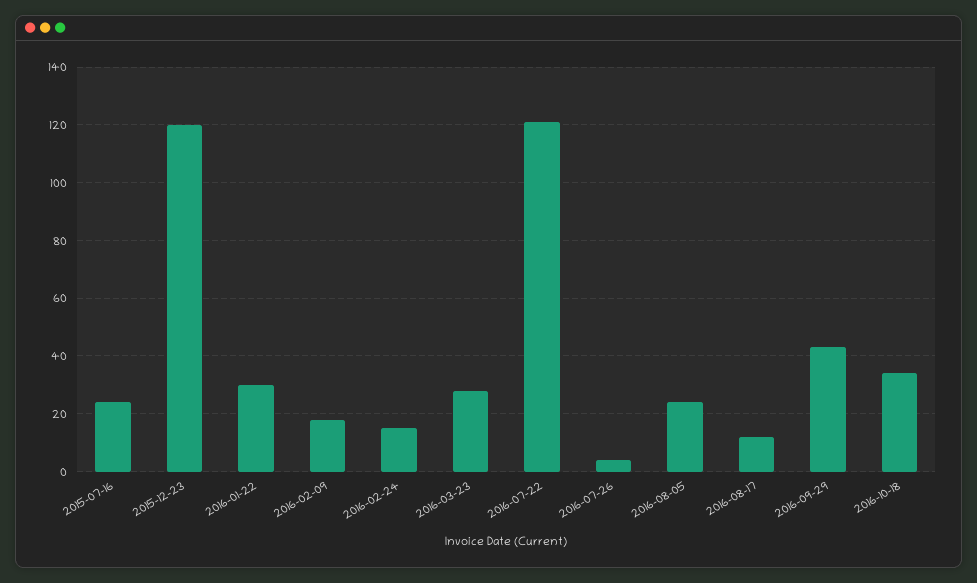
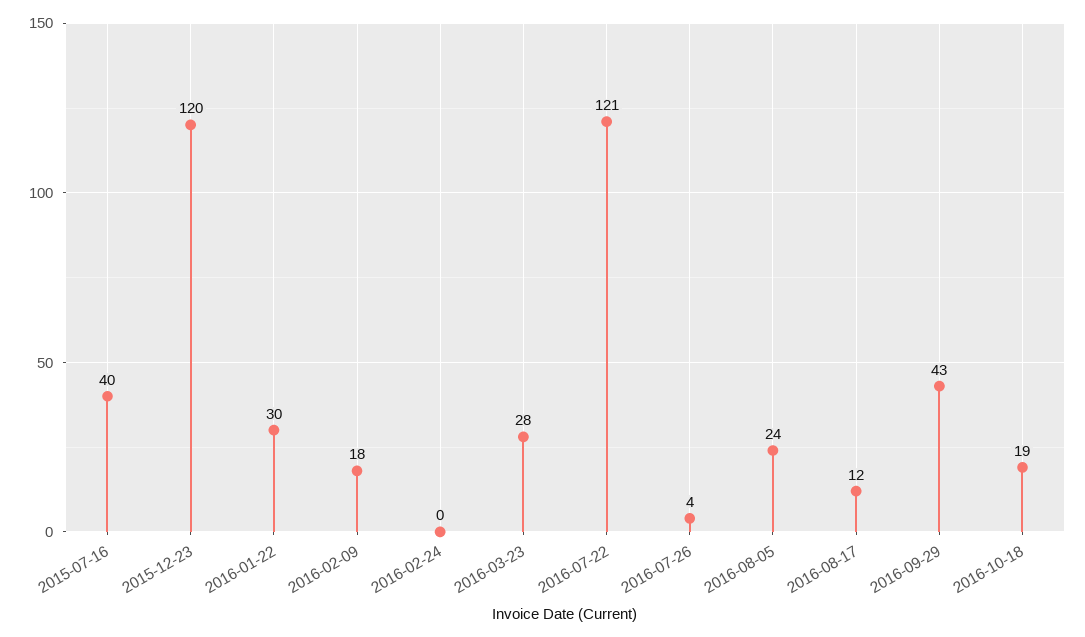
2015-07-16: 25 -> 40
2016-02-24: 15 -> 0
2016-10-18: 35 -> 19

